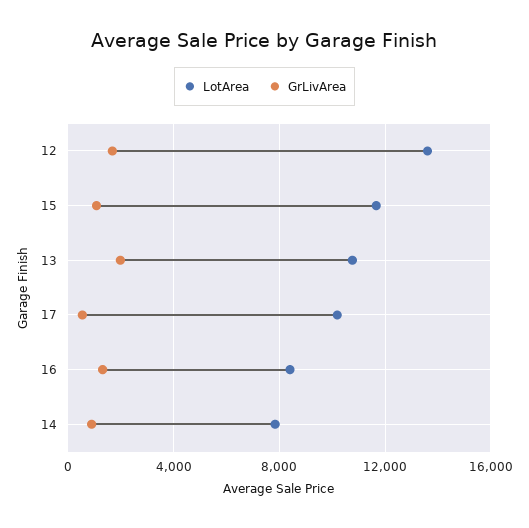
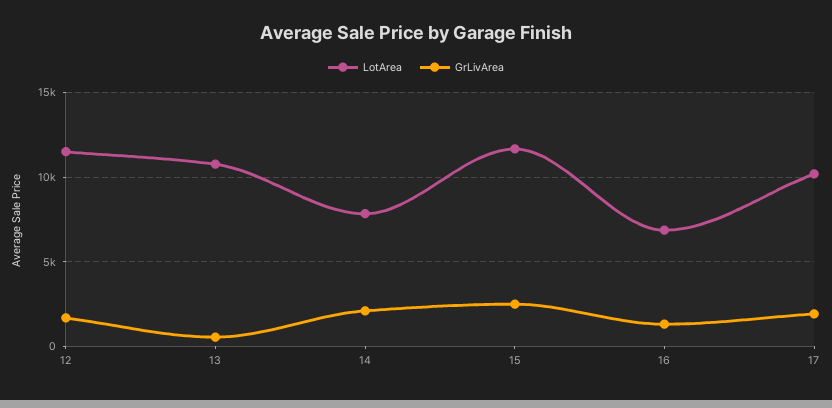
LotArea, 12: 13500 -> 11500
GrLivArea, 15: 1000 -> 2500
GrLivArea, 13: 2000 -> 500
GrLivArea, 17: 500 -> 2000
LotArea, 16: 8500 -> 7000
GrLivArea, 14: 1000 -> 2000

